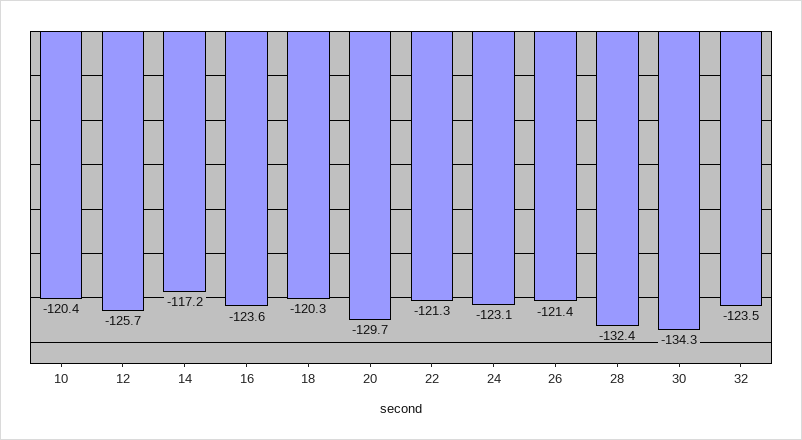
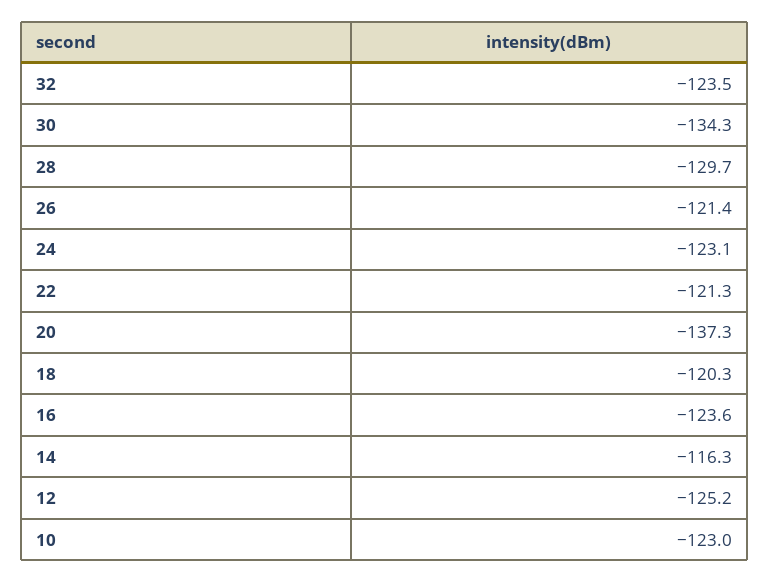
10: -120.4 -> -123
12: -125.7 -> -125.2
14: -117.2 -> -116.3
20: -129.7 -> -137.3
28: -132.4 -> -129.7

